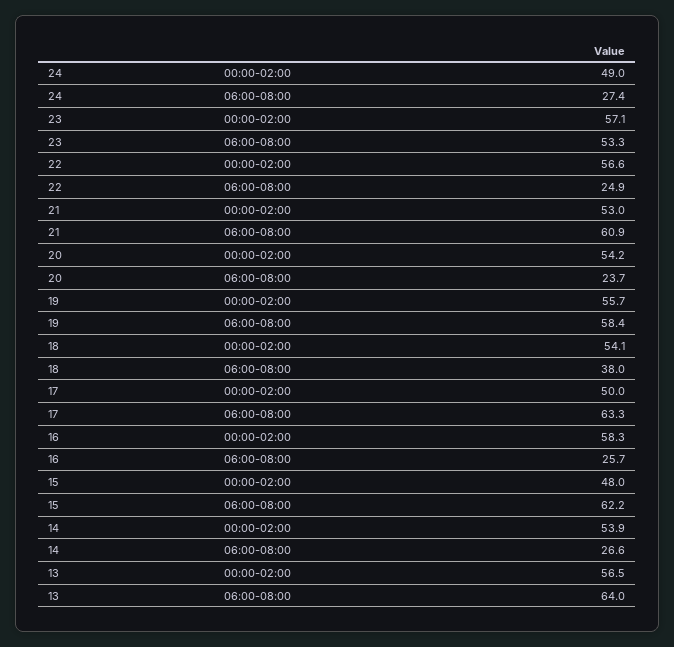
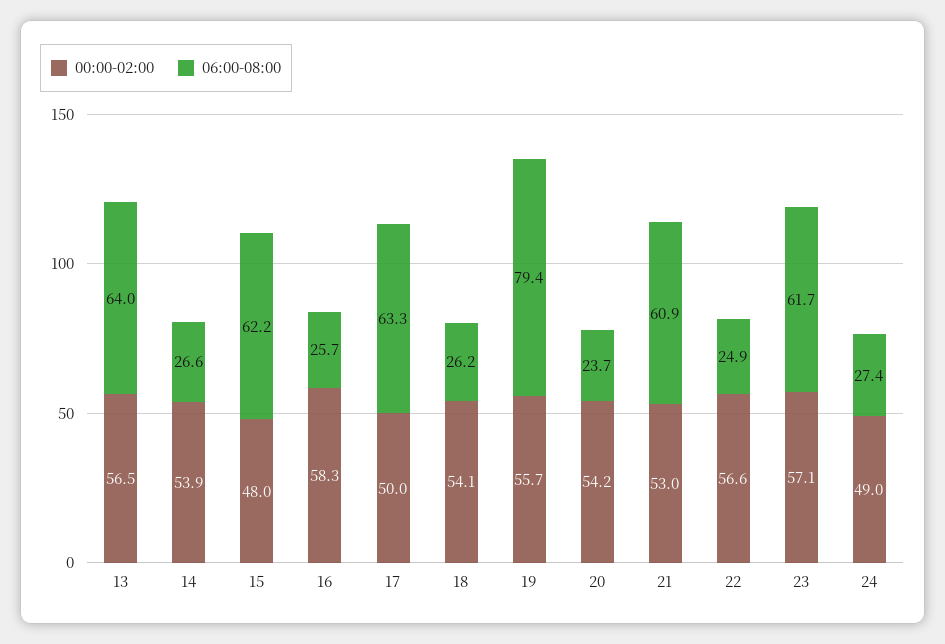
06:00-08:00, 23: 53.3 -> 61.7
06:00-08:00, 19: 58.4 -> 79.4
06:00-08:00, 18: 38 -> 26.2

